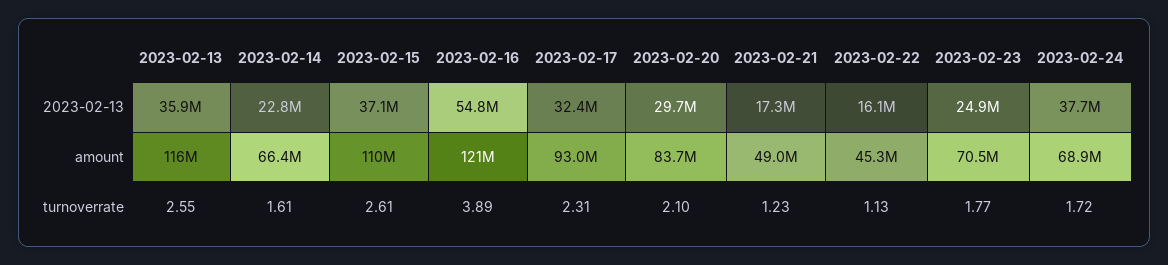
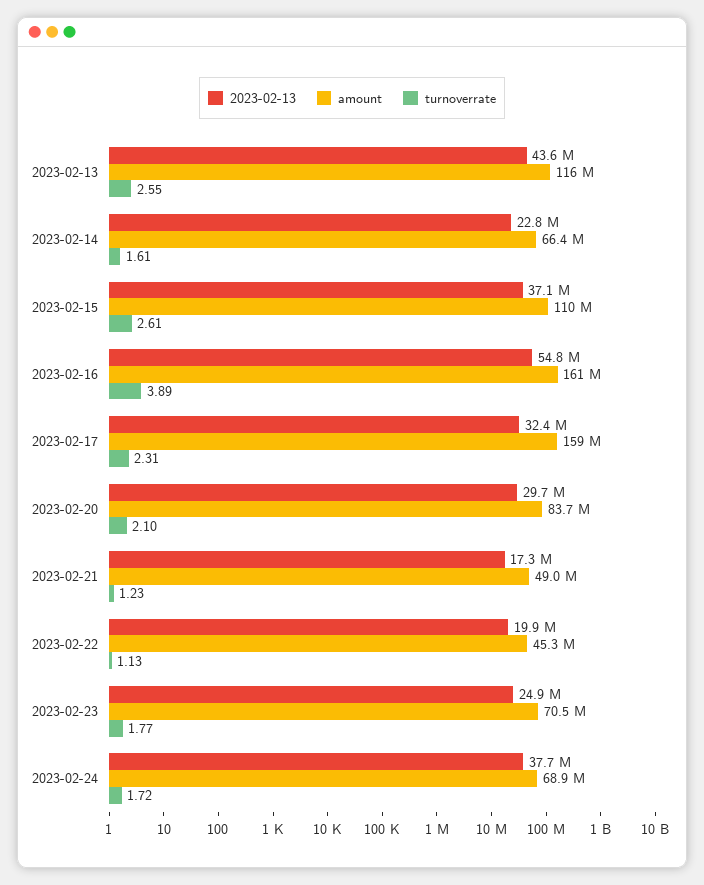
2023-02-13, 2023-02-13: 35900000 -> 43600000
2023-02-13, 2023-02-22: 16100000 -> 19900000
amount, 2023-02-16: 121000000 -> 161000000
amount, 2023-02-17: 93000000 -> 159000000

